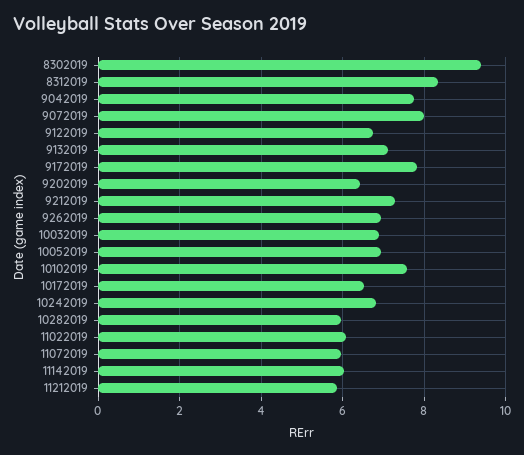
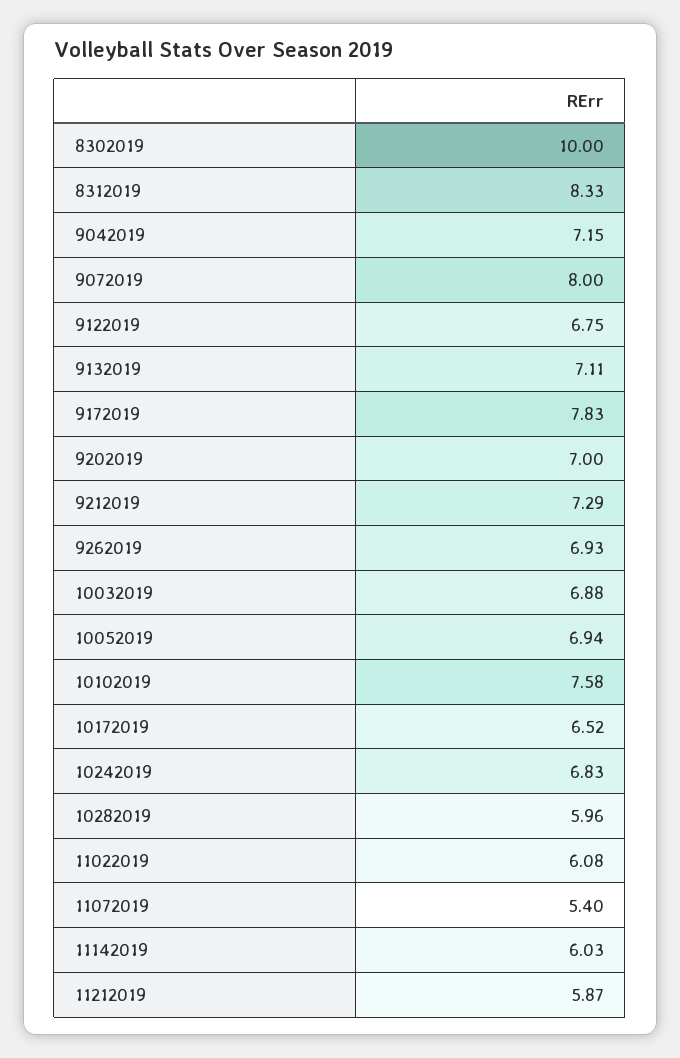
8302019: 9.4 -> 10
9042019: 7.8 -> 7.15
9202019: 6.4 -> 7
11072019: 6 -> 5.4

